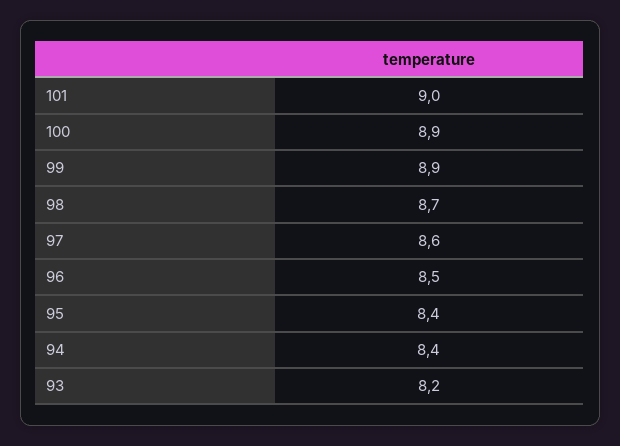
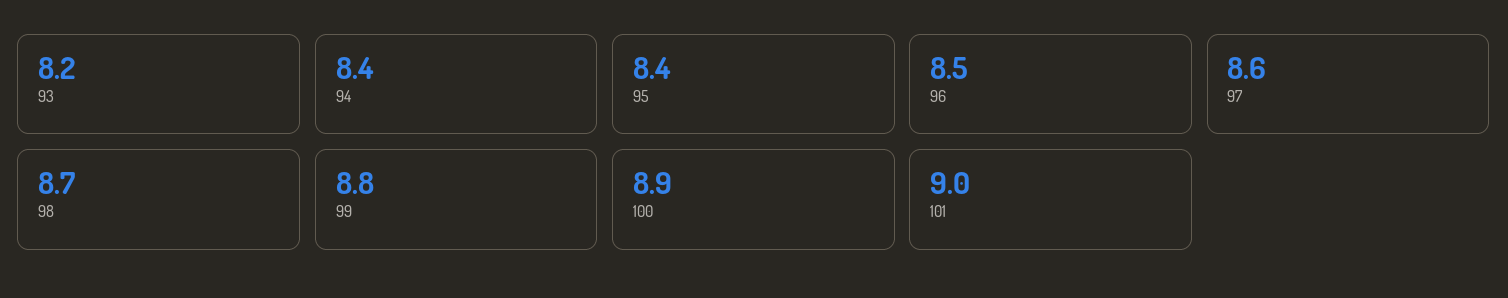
99: 8.9 -> 8.8

